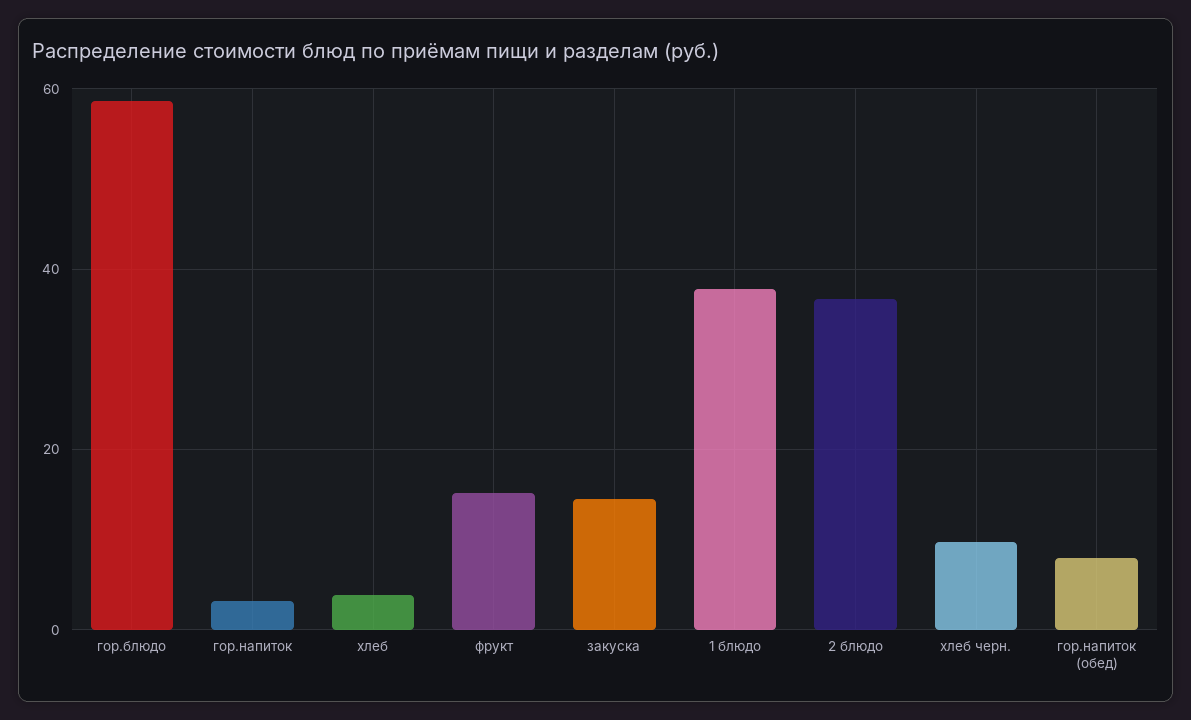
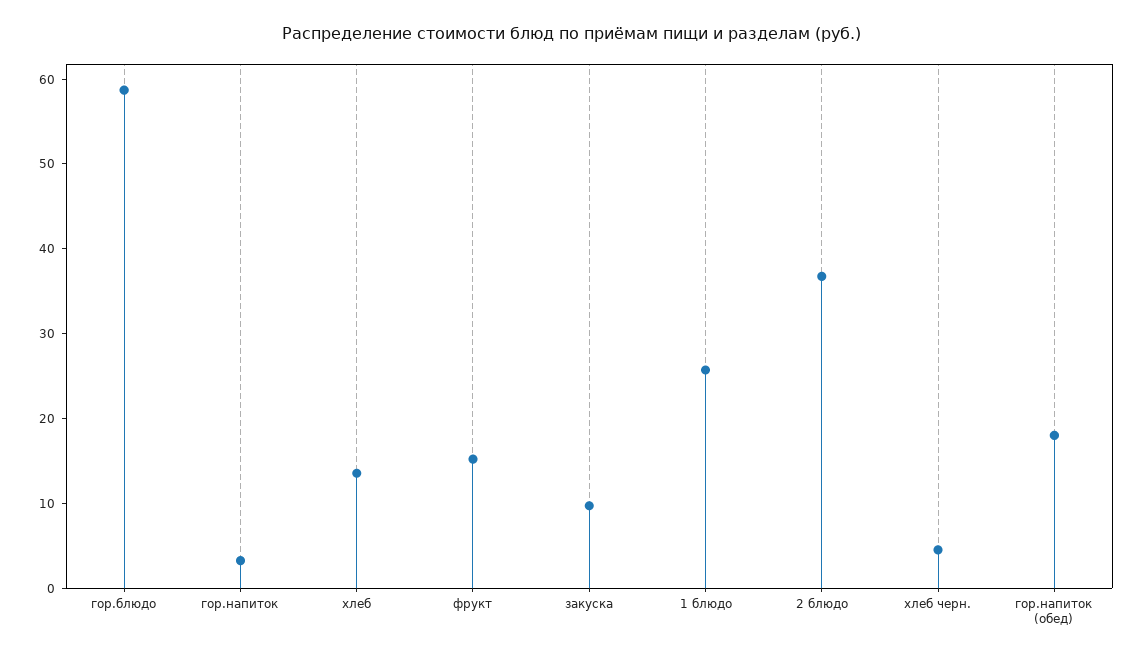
хлеб: 4 -> 14
закуска: 14 -> 10
1 блюдо: 38 -> 26
хлеб черн.: 10 -> 4
гор.напиток (обед): 8 -> 18

